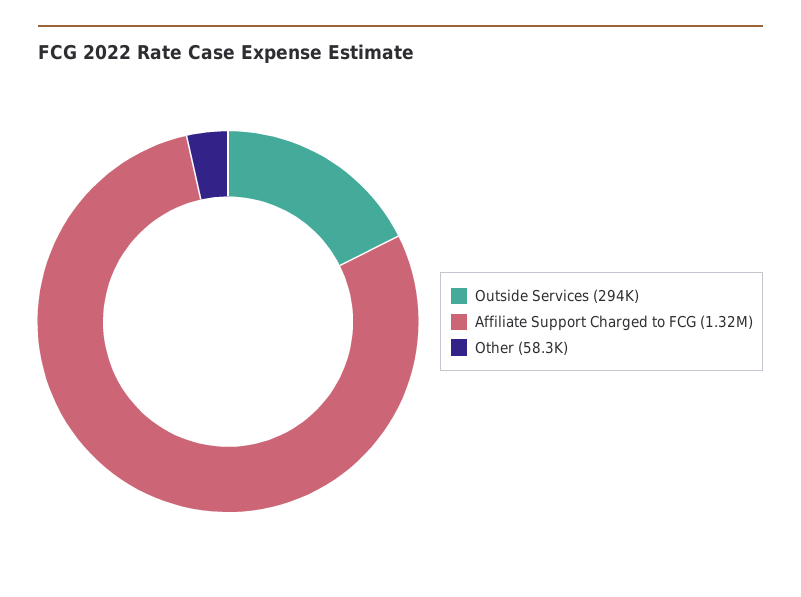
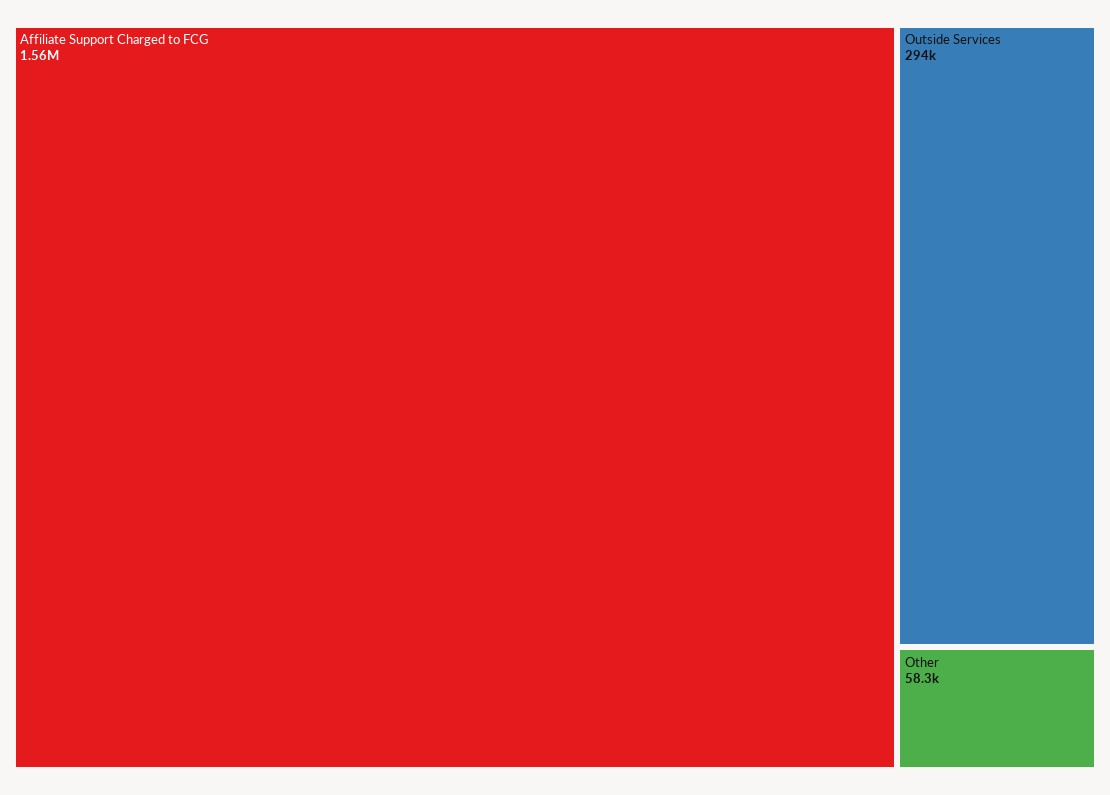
Affiliate Support Charged to FCG: 1320000 -> 1560000

